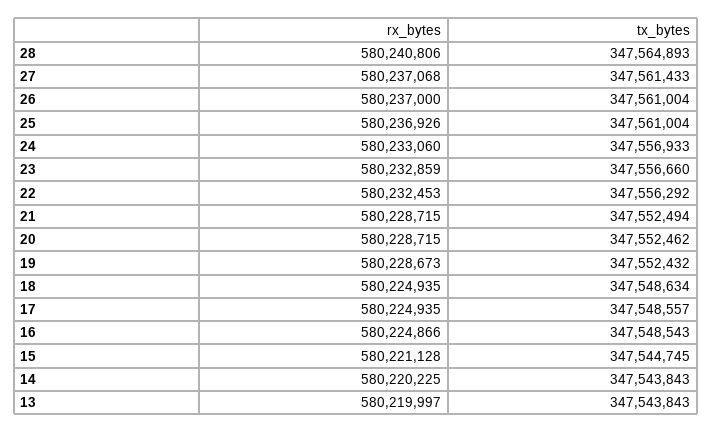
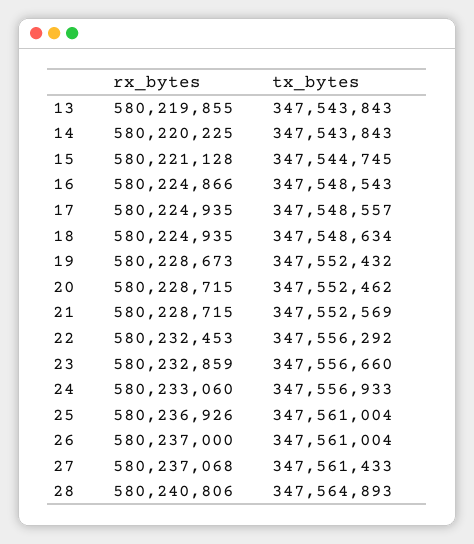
tx_bytes, 21: 347552494 -> 347552569
rx_bytes, 13: 580219997 -> 580219855

